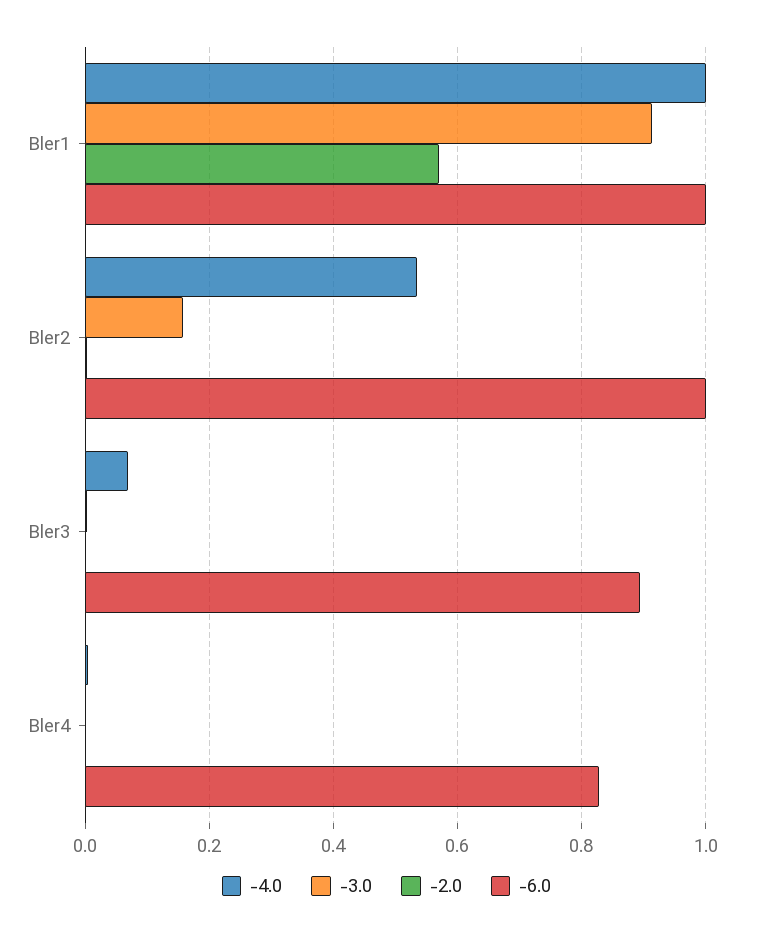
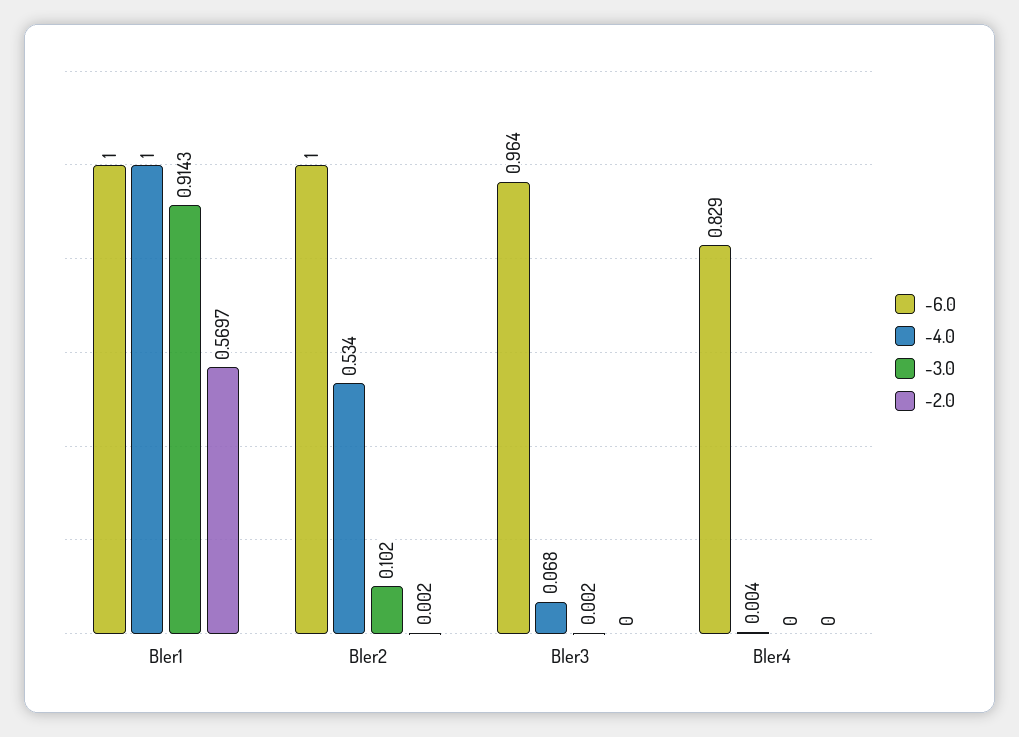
-3.0, Bler2: 0.16 -> 0.102
-6.0, Bler3: 0.9 -> 0.964

